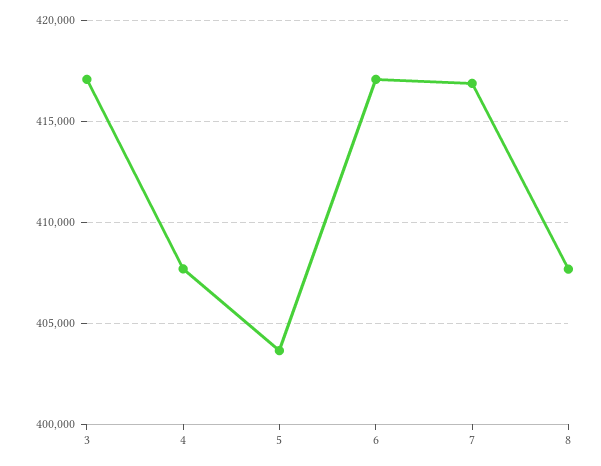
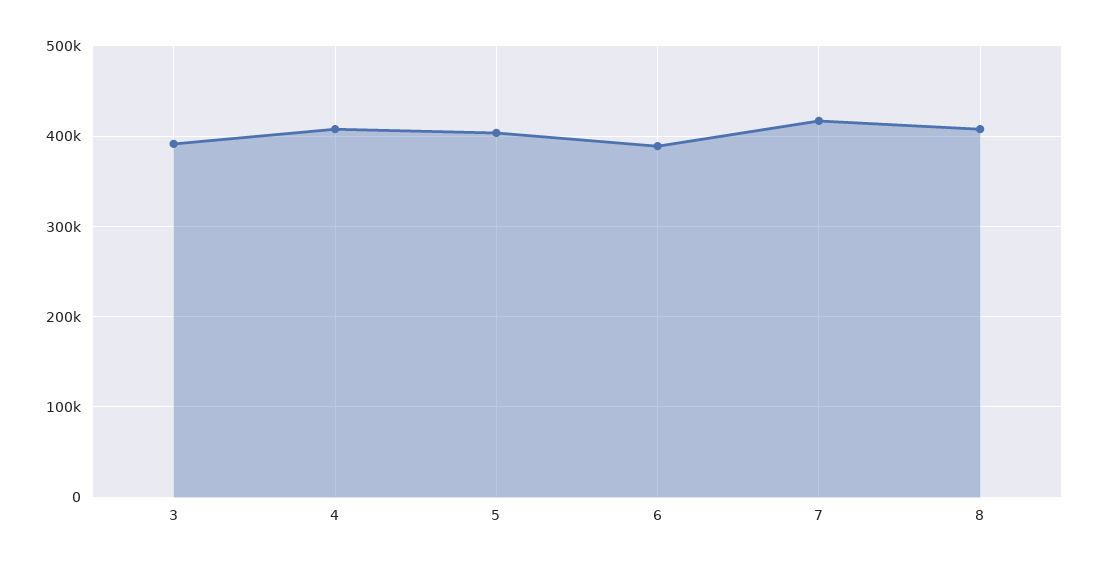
3: 417000 -> 390000
6: 417000 -> 390000

